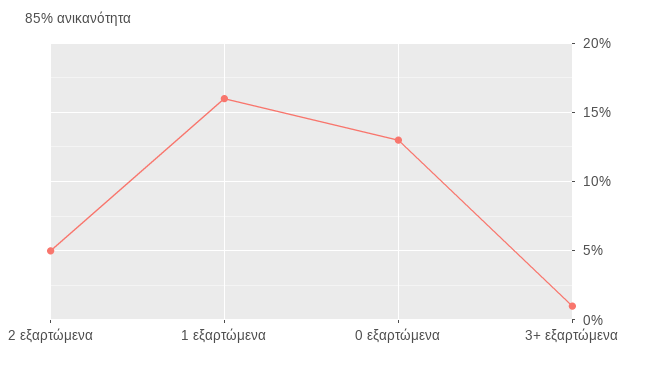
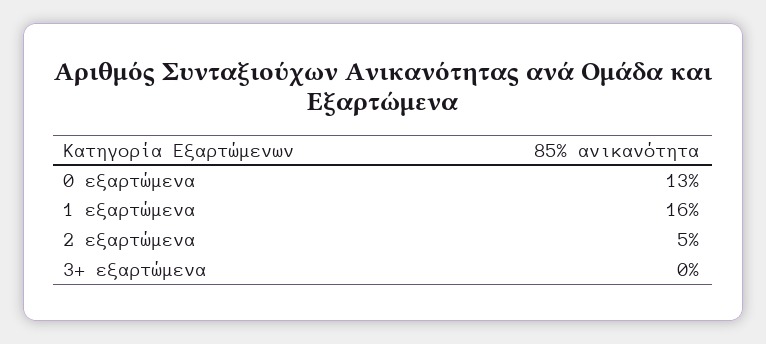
3+ εξαρτώμενα: 1 -> 0

